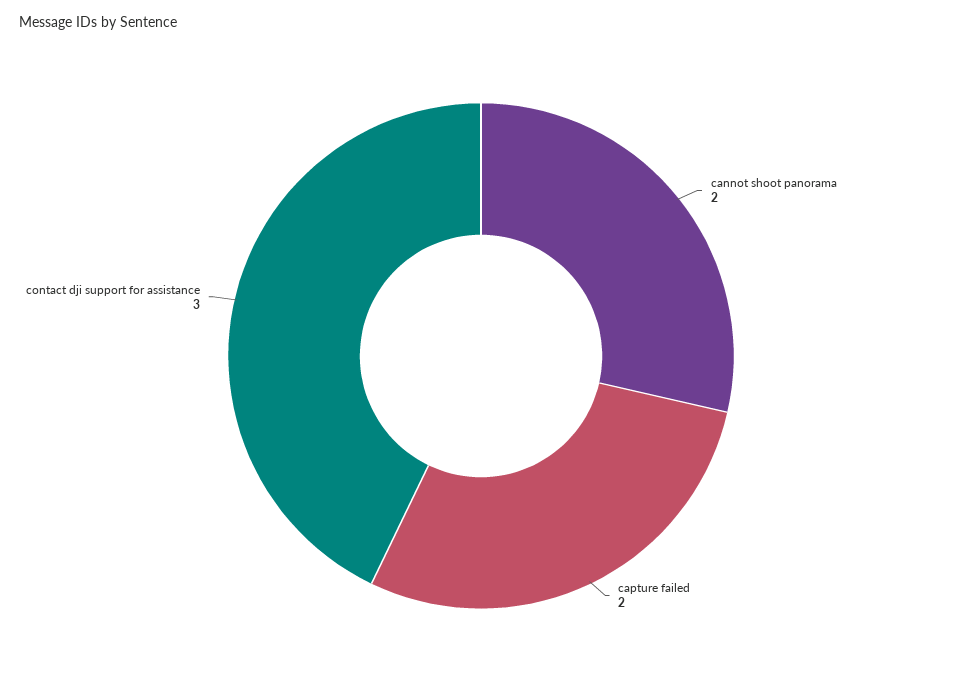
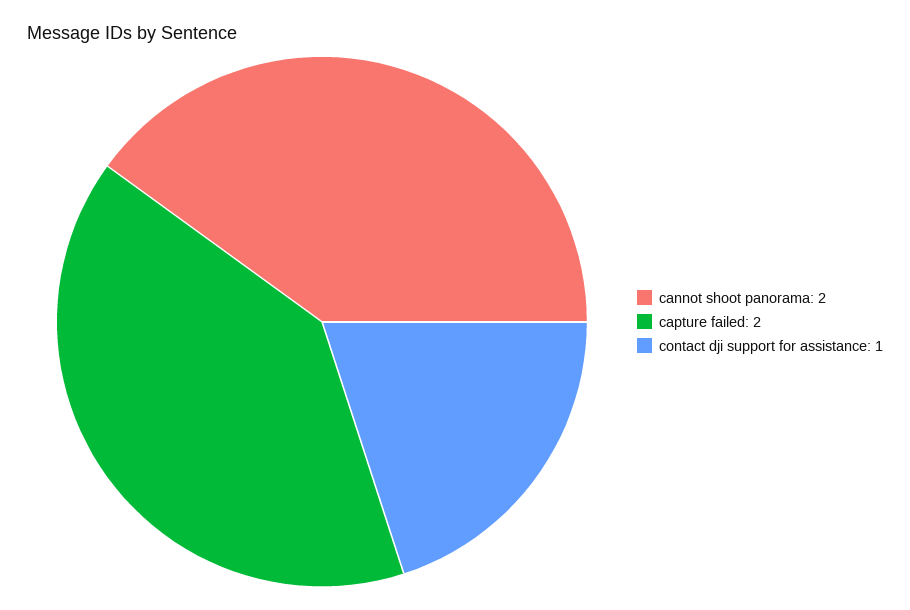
contact dji support for assistance: 3 -> 1

